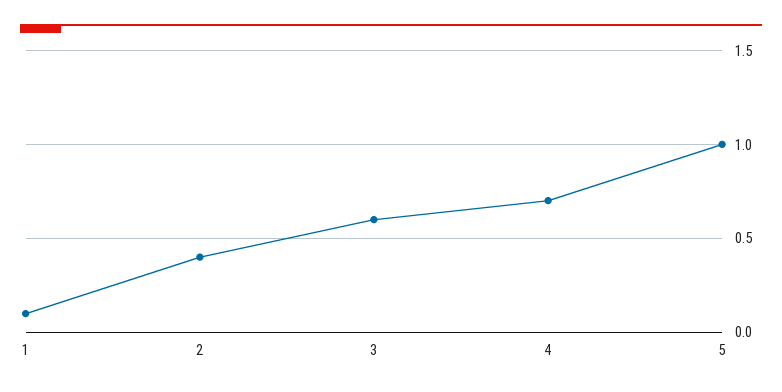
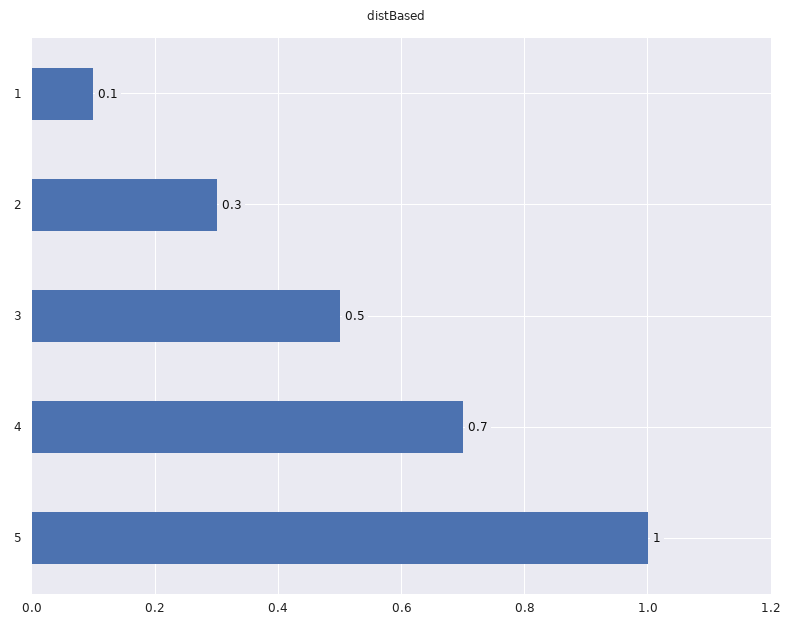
2: 0.4 -> 0.3
3: 0.6 -> 0.5

